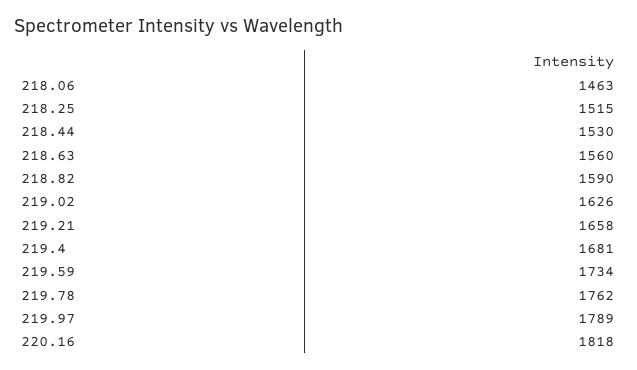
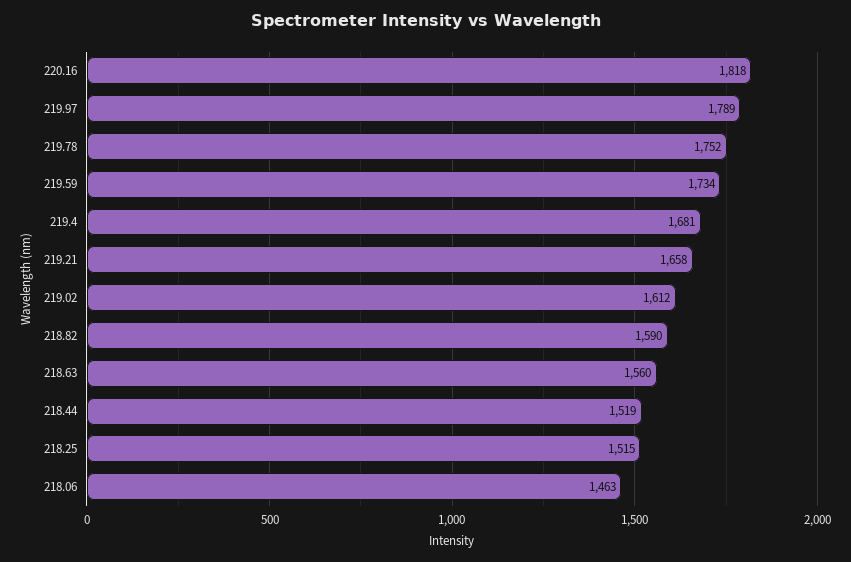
218.44: 1530 -> 1519
219.02: 1626 -> 1612
219.78: 1762 -> 1752

